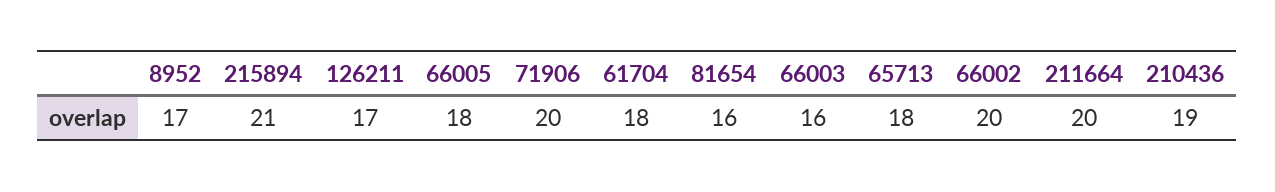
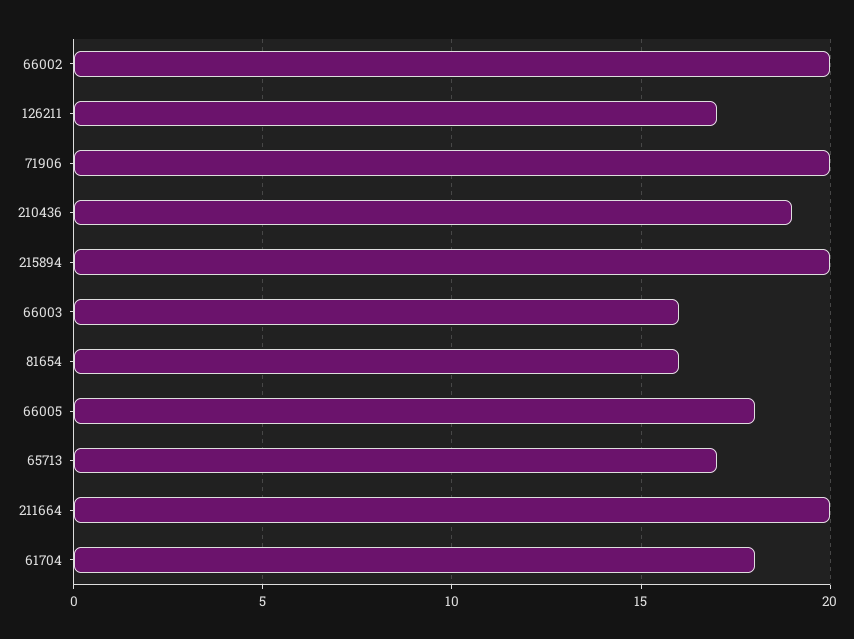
8952: 17 -> none
215894: 21 -> 20
65713: 18 -> 17

